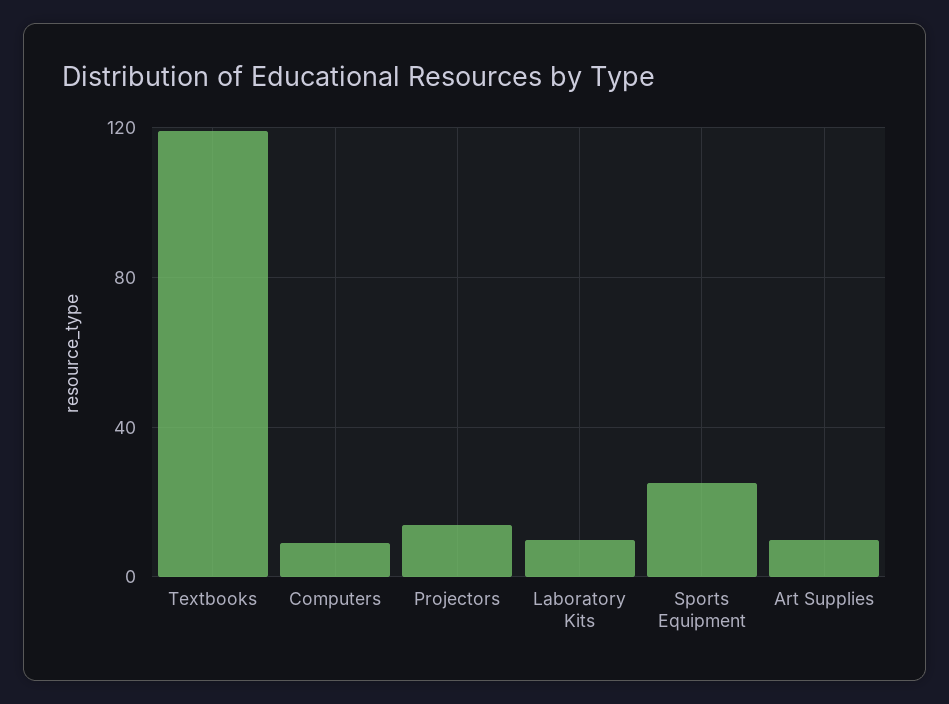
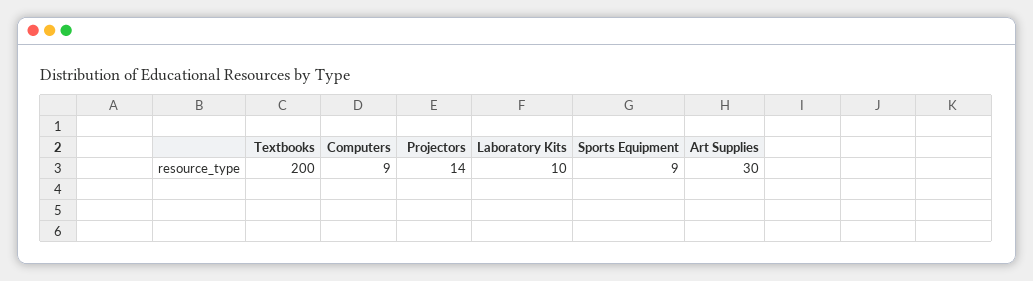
Textbooks: 120 -> 200
Sports Equipment: 25 -> 9
Art Supplies: 10 -> 30

